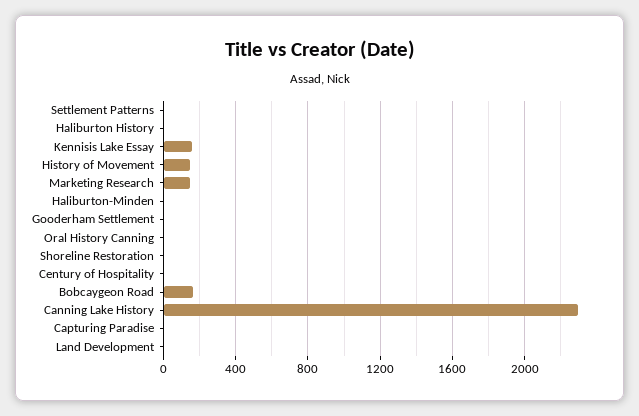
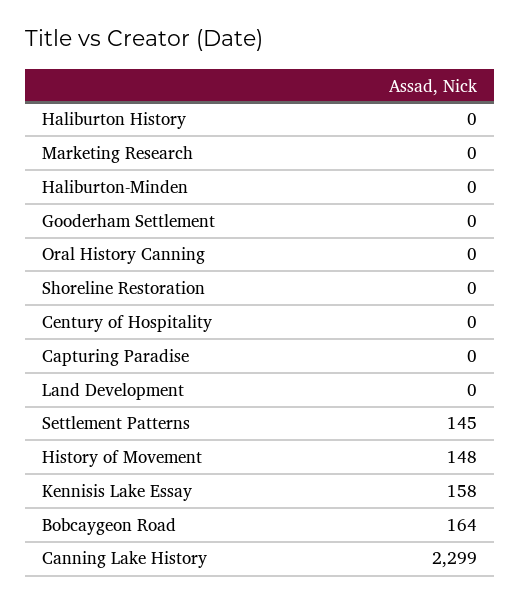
Settlement Patterns: 0 -> 145
Marketing Research: 150 -> 0

